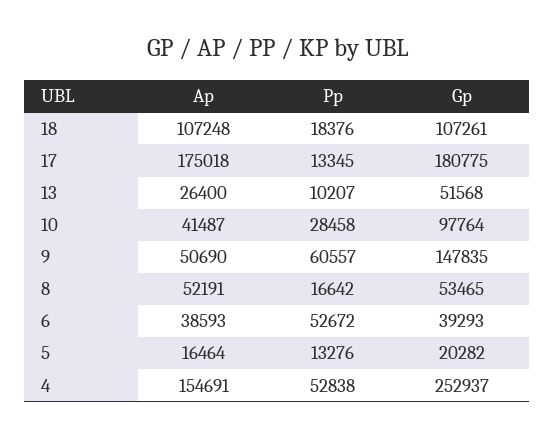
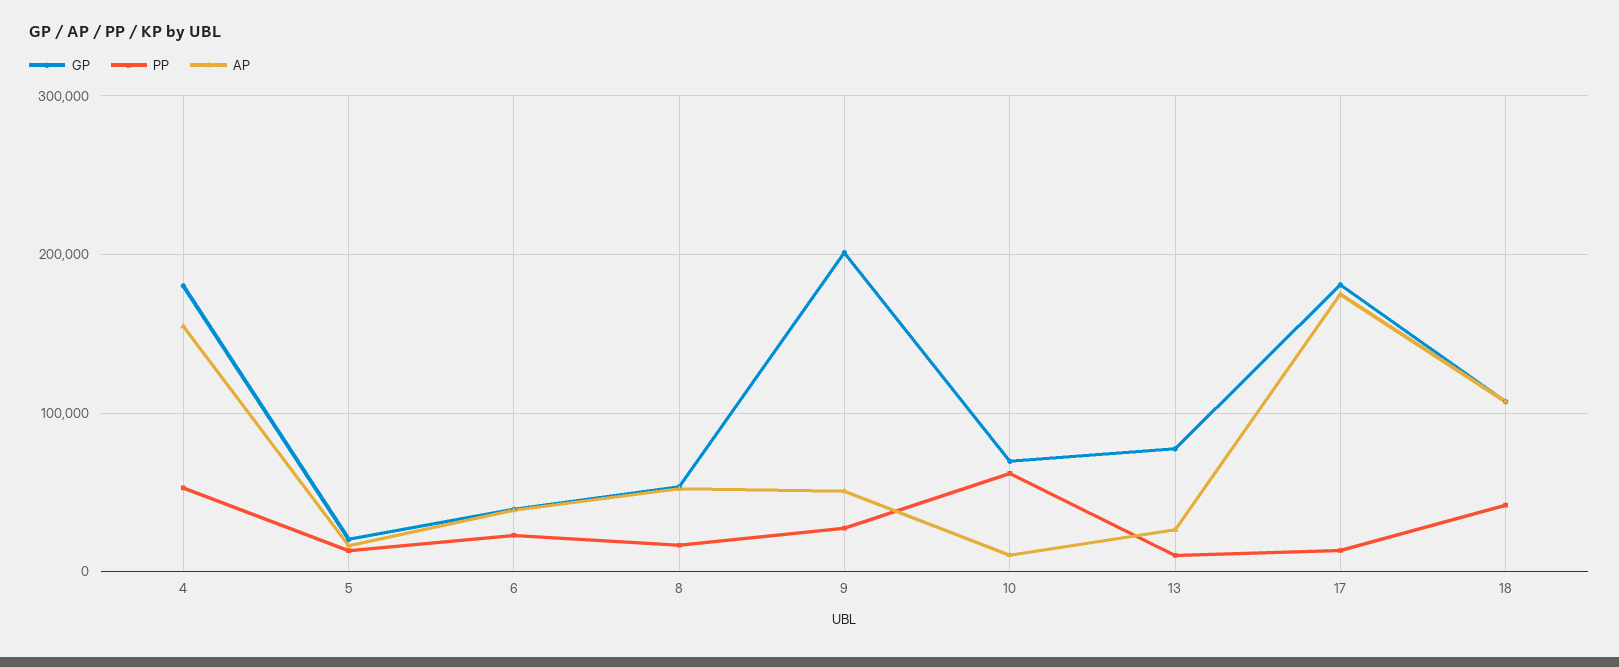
Pp, 18: 18376 -> 40000
Gp, 13: 51568 -> 80000
Ap, 10: 41487 -> 10000
Pp, 10: 28458 -> 60000
Gp, 10: 97764 -> 70000
Pp, 9: 60557 -> 30000
Gp, 9: 147835 -> 200000
Pp, 6: 52672 -> 20000
Gp, 4: 252937 -> 180000

